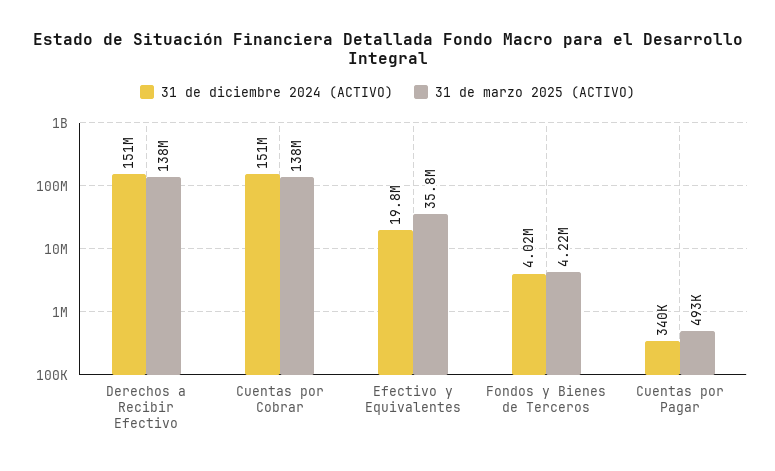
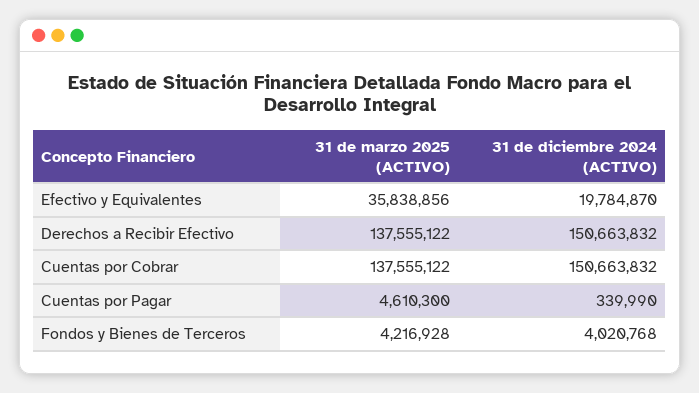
31 de marzo 2025 (ACTIVO), Cuentas por Pagar: 493000 -> 4610300

